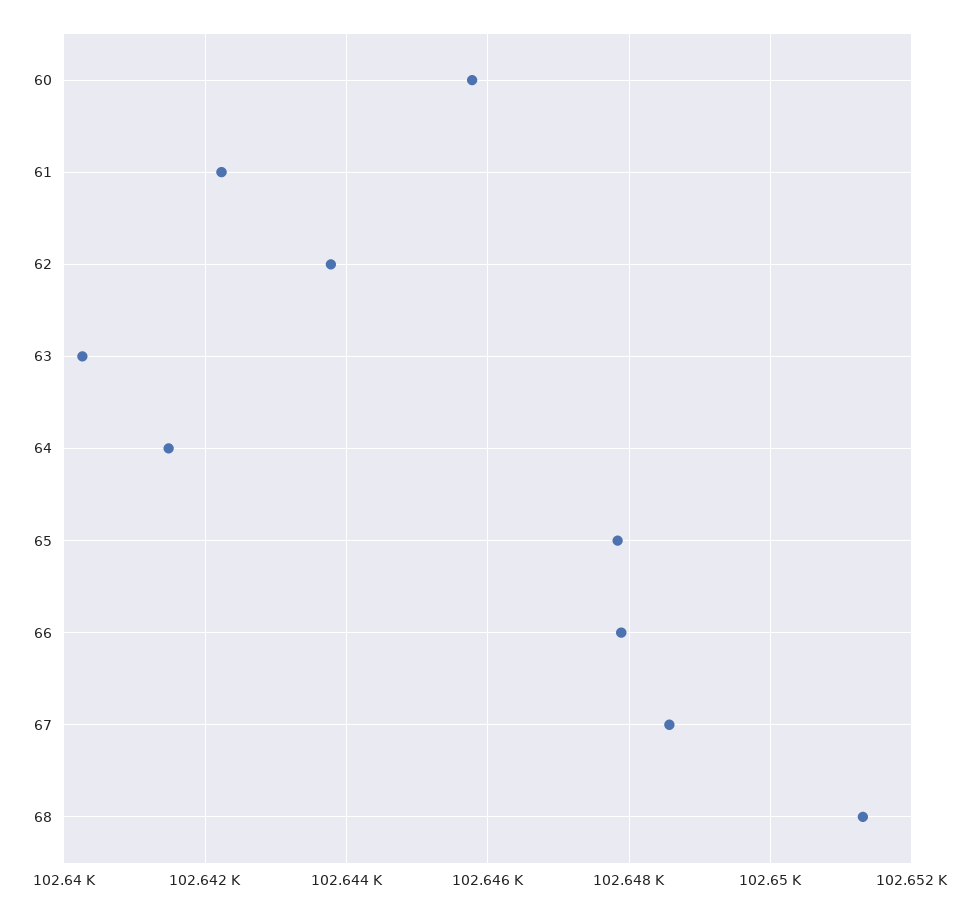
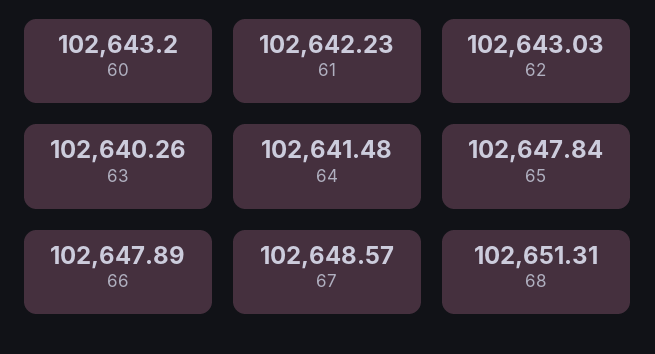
60: 102645.8 -> 102643.2
62: 102643.8 -> 102643.03

